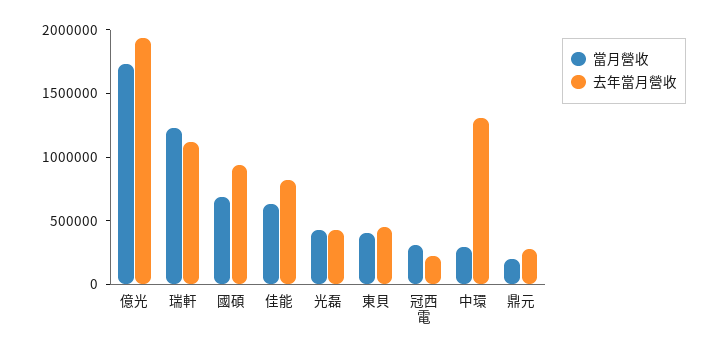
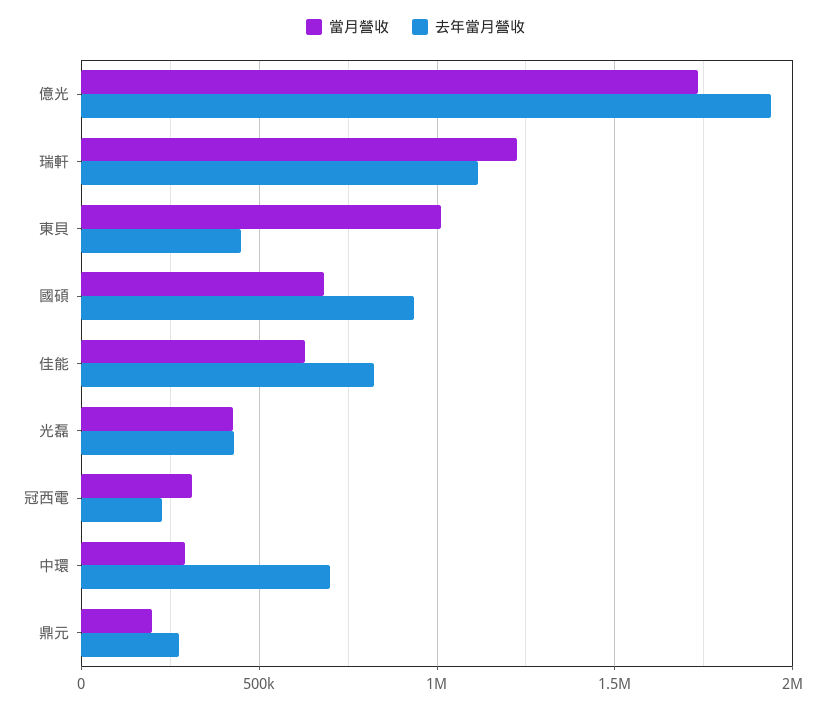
當月營收, 東貝: 400000 -> 1000000
去年當月營收, 中環: 1300000 -> 700000

